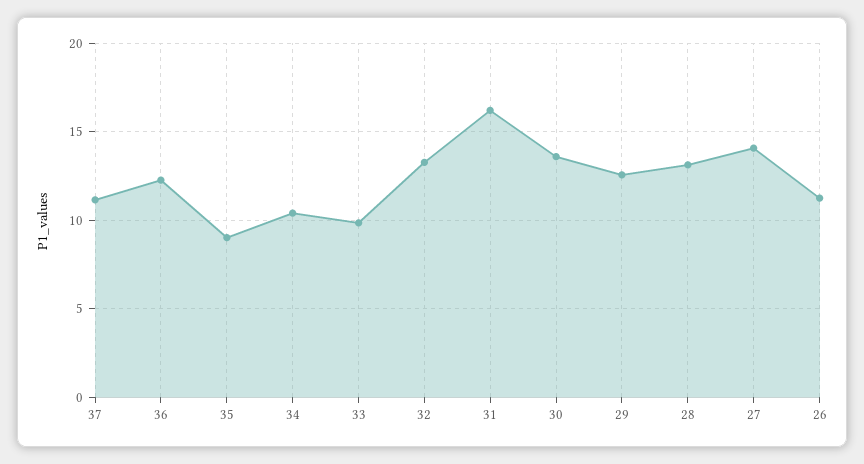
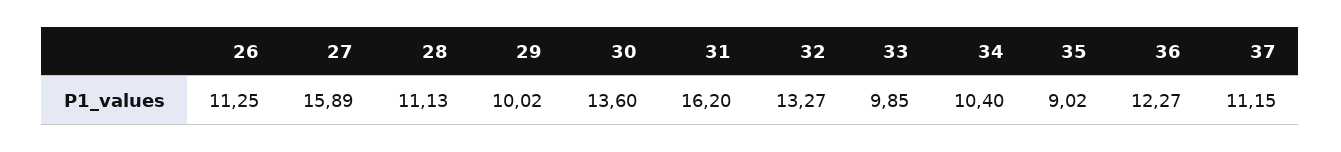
29: 12.5 -> 10.02
28: 13 -> 11.13
27: 14 -> 15.89

